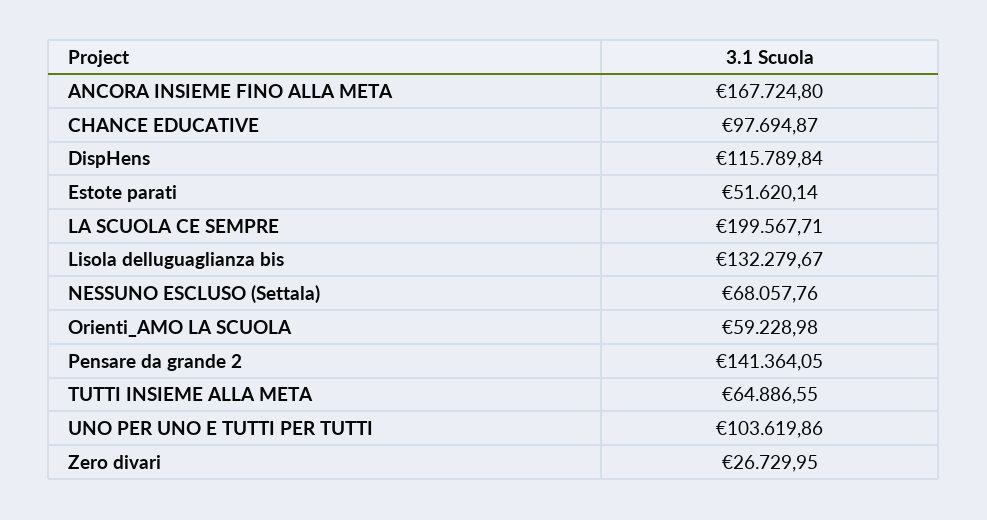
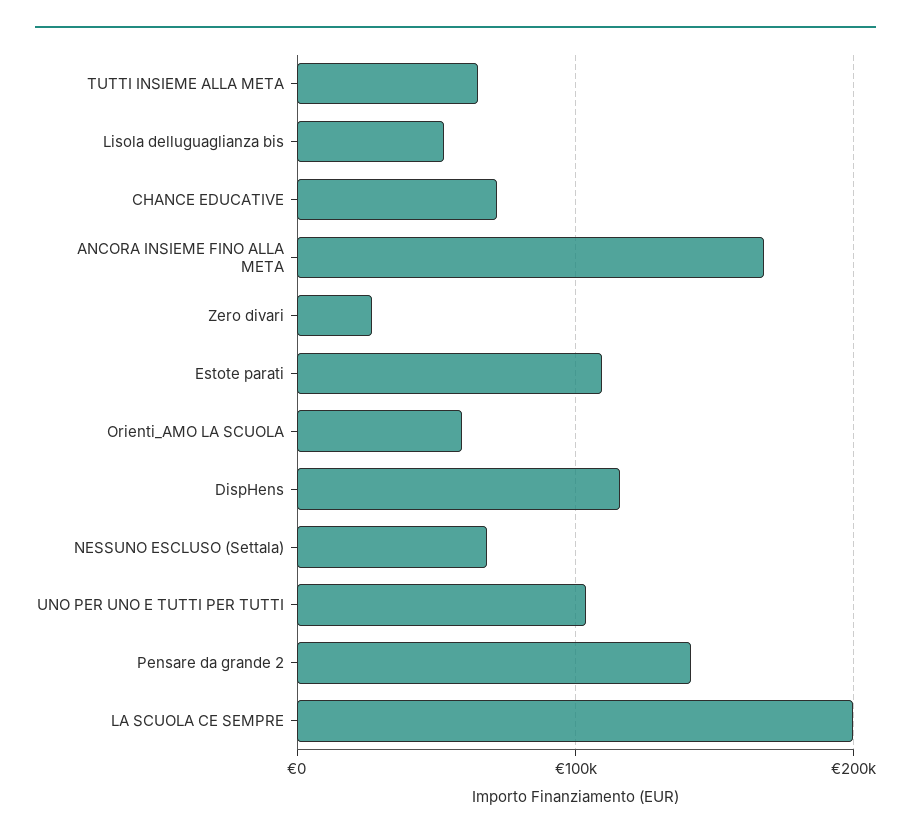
CHANCE EDUCATIVE: 97694.87 -> 70000
Estote parati: 51620.14 -> 110000
Lisola delluguaglianza bis: 132279.67 -> 50000

